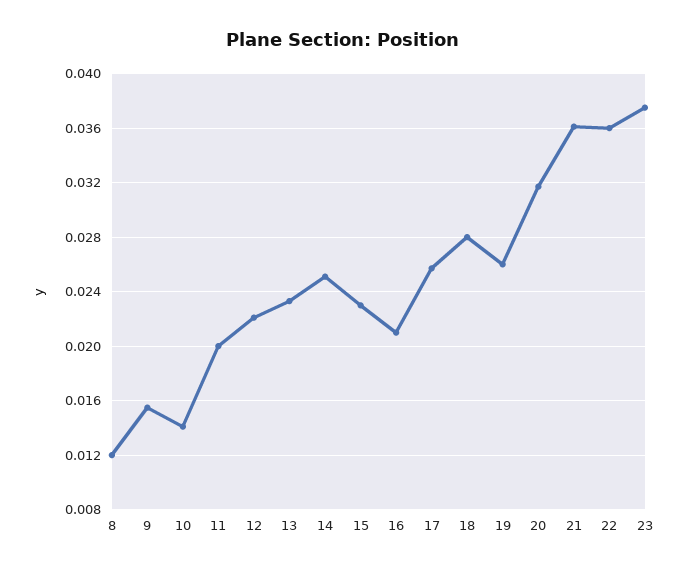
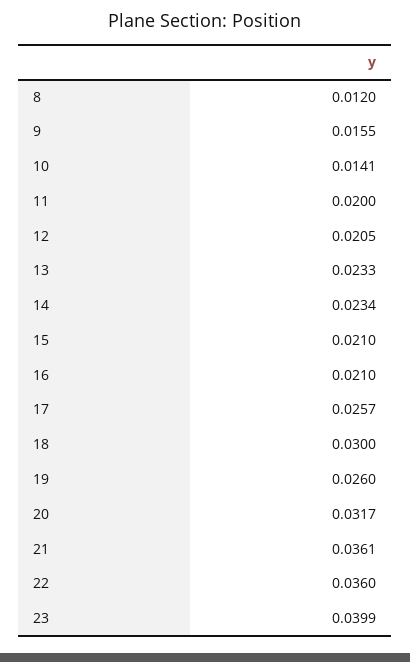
12: 0.022 -> 0.0205
14: 0.025 -> 0.0234
15: 0.023 -> 0.021
18: 0.028 -> 0.03
23: 0.0375 -> 0.0399

